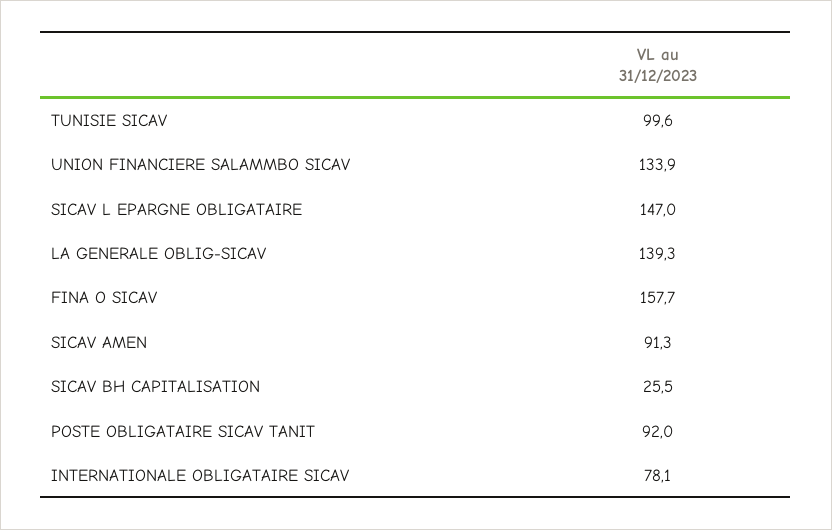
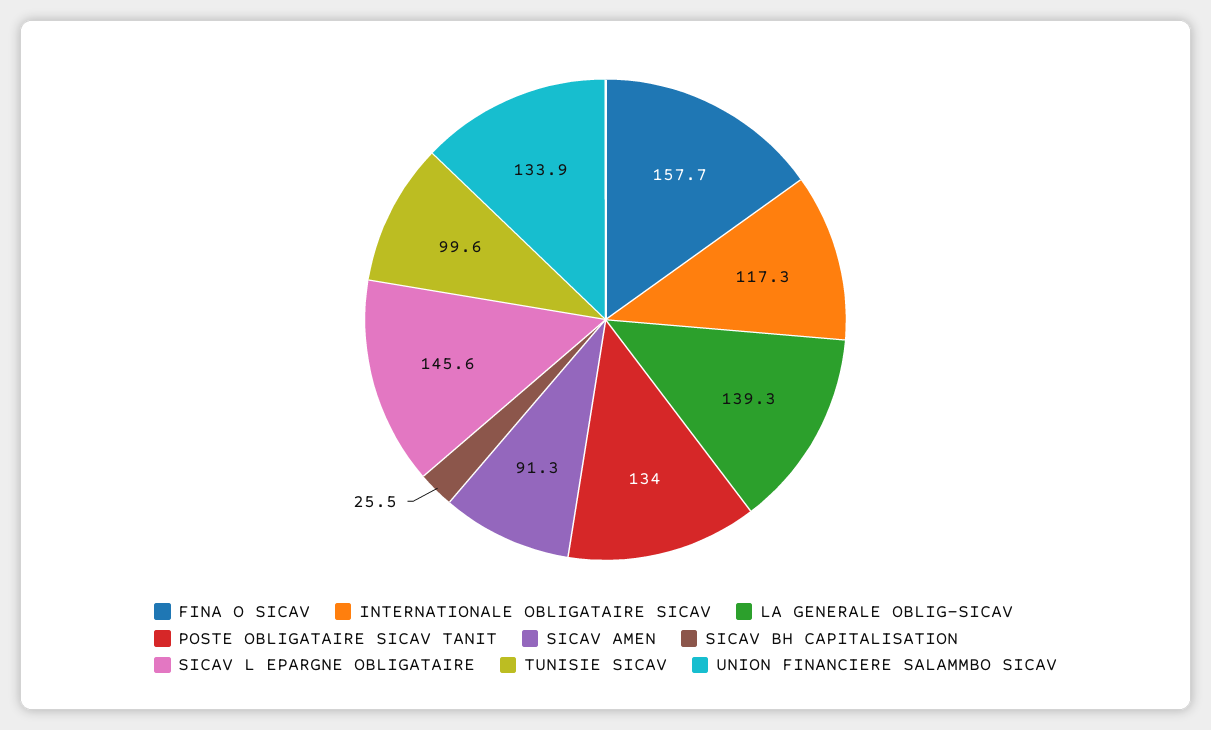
SICAV L EPARGNE OBLIGATAIRE: 147 -> 145.6
POSTE OBLIGATAIRE SICAV TANIT: 92 -> 134
INTERNATIONALE OBLIGATAIRE SICAV: 78.1 -> 117.3

